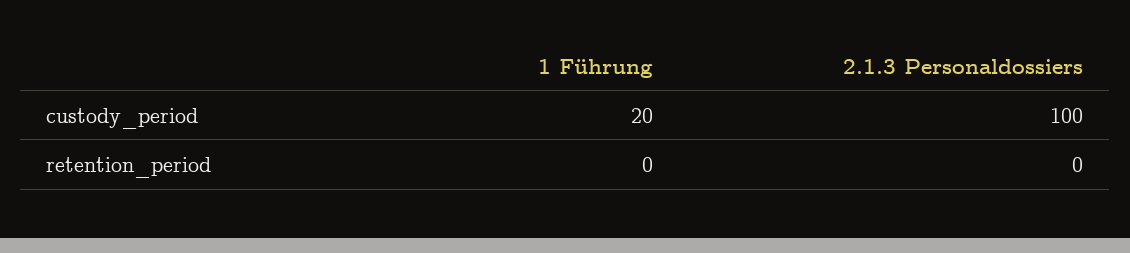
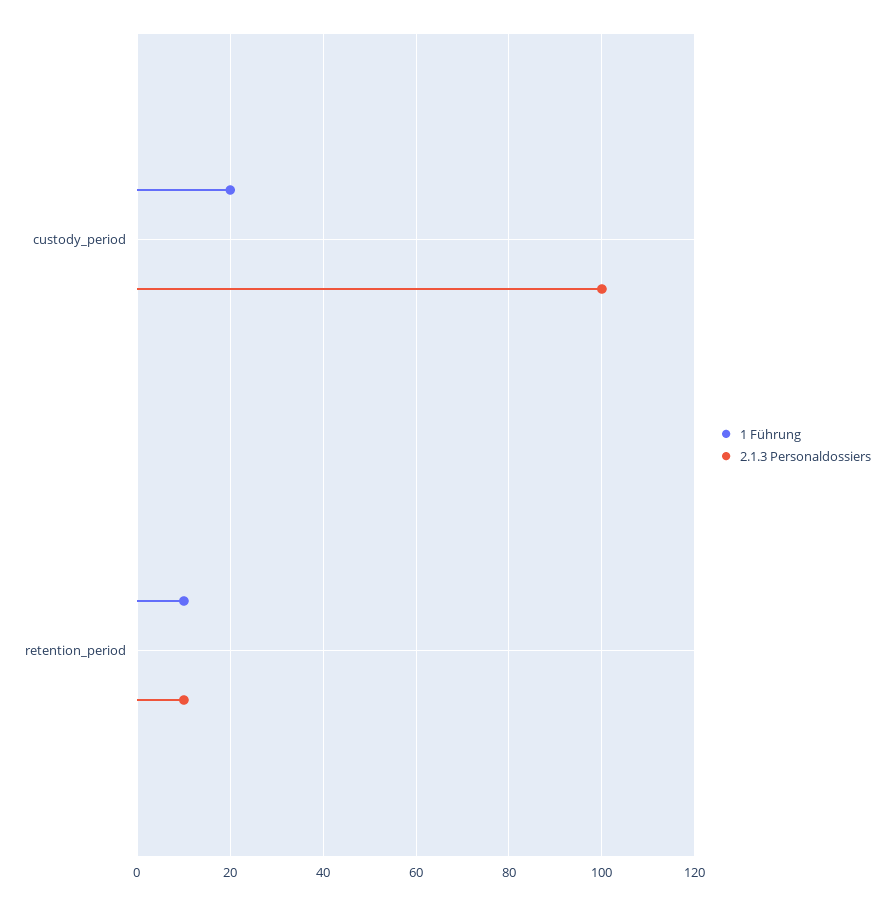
1 Führung, retention_period: 0 -> 10
2.1.3 Personaldossiers, retention_period: 0 -> 10

